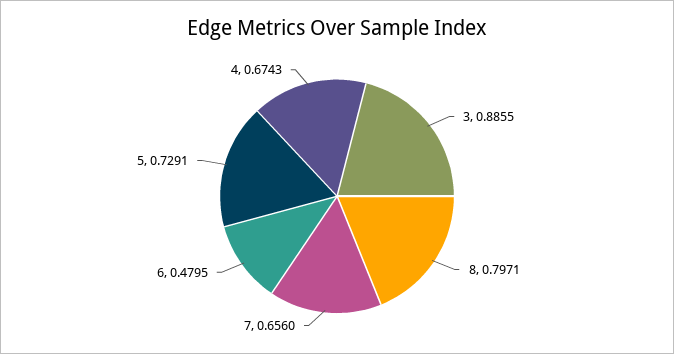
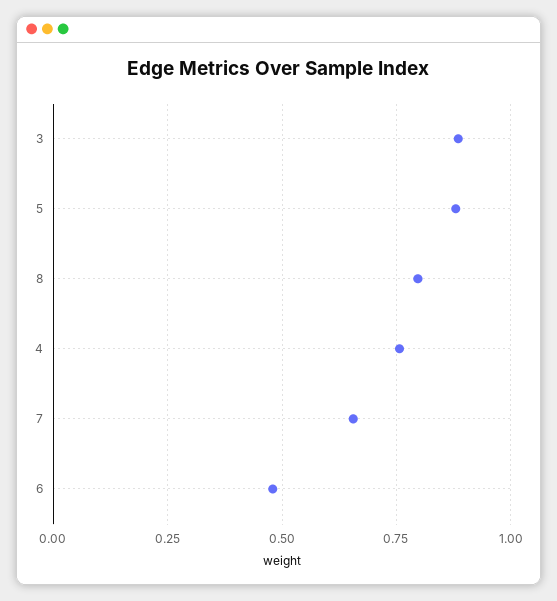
5: 0.7291 -> 0.875
4: 0.6743 -> 0.75

